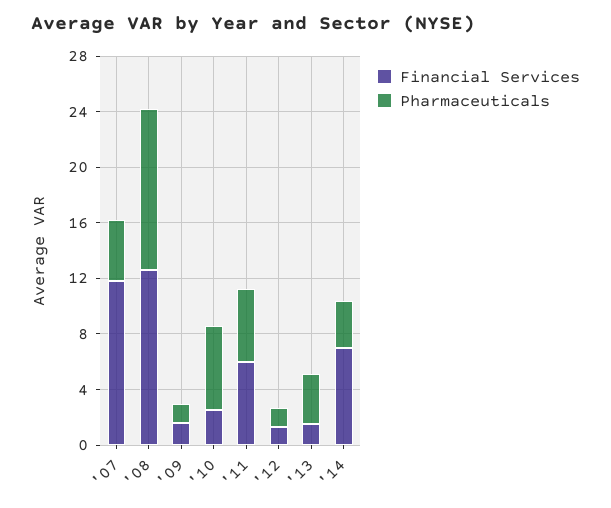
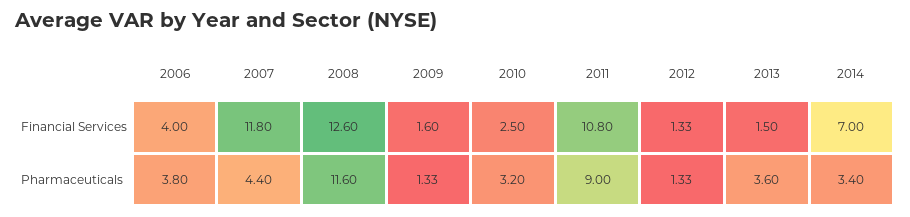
Pharmaceuticals, '10: 6 -> 3.2
Financial Services, '11: 6 -> 10.8
Pharmaceuticals, '11: 5 -> 9
Financial Services, 2006: none -> 4
Pharmaceuticals, 2006: none -> 3.8

